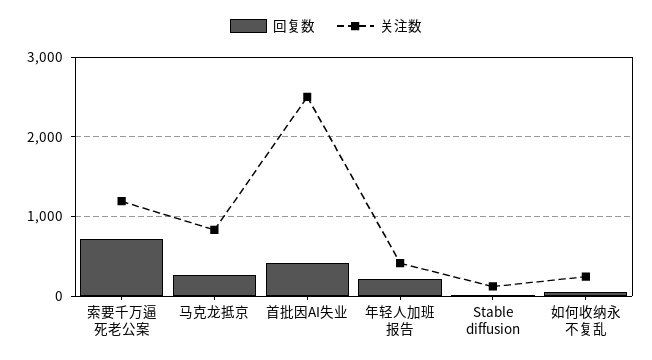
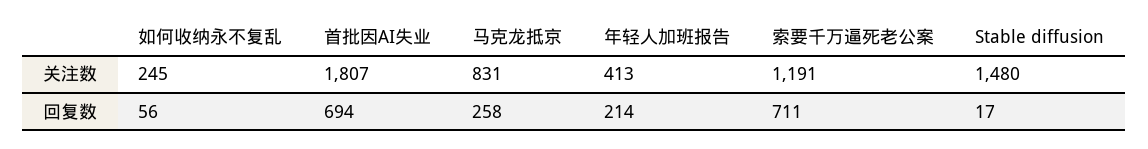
回复数, 首批因AI失业: 400 -> 694
关注数, 首批因AI失业: 2500 -> 1807
关注数, Stable diffusion: 100 -> 1480

